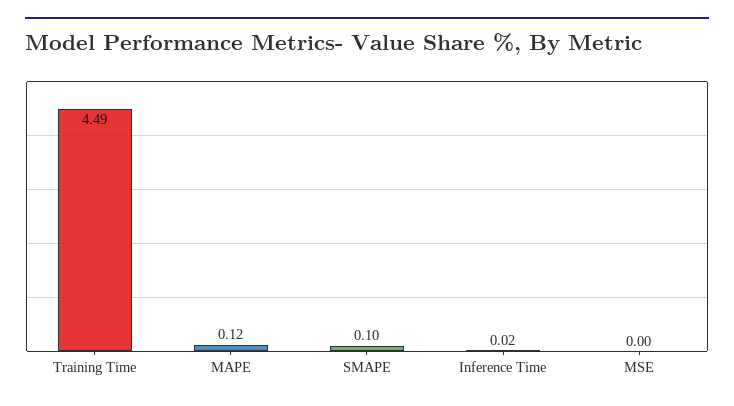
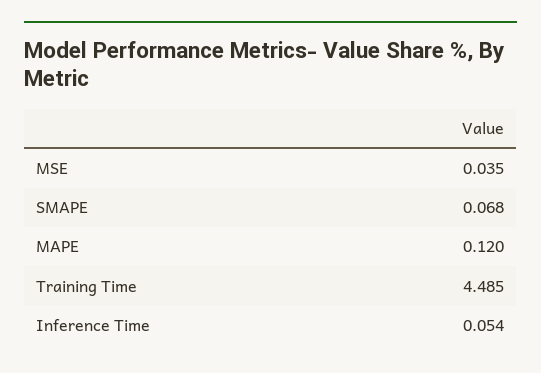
SMAPE: 0.1 -> 0.068
Inference Time: 0.02 -> 0.054
MSE: 0 -> 0.035

